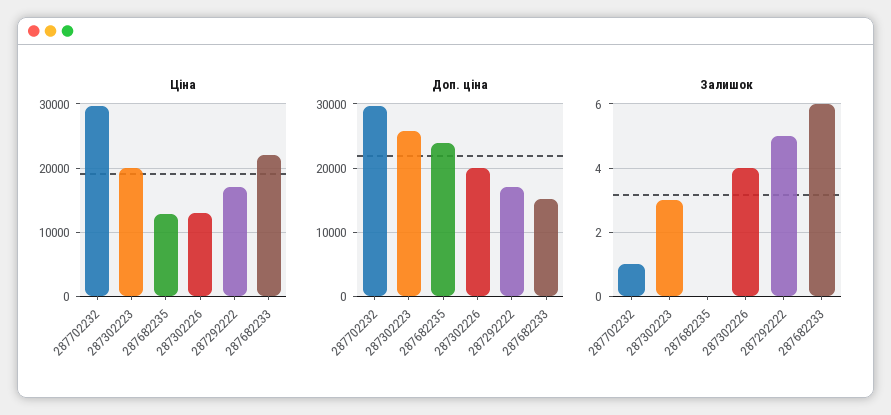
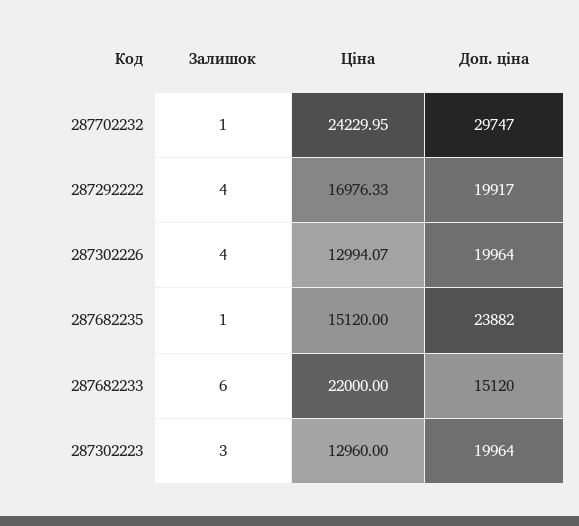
Ціна, 287702232: 30000 -> 24229.95
Ціна, 287302223: 20000 -> 12960
Ціна, 287682235: 13000 -> 15120
Доп. ціна, 287302223: 26000 -> 19964
Доп. ціна, 287292222: 17000 -> 19917
Залишок, 287682235: 0 -> 1
Залишок, 287292222: 5 -> 4

